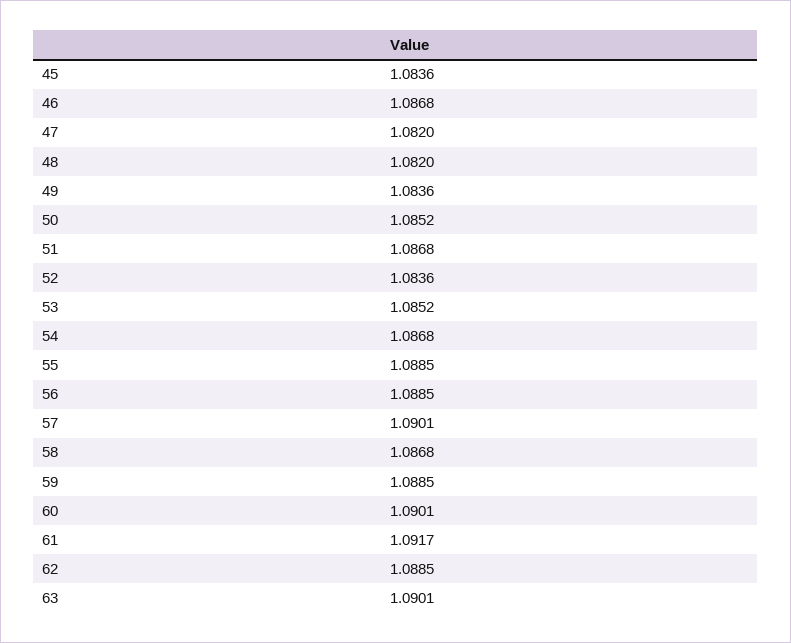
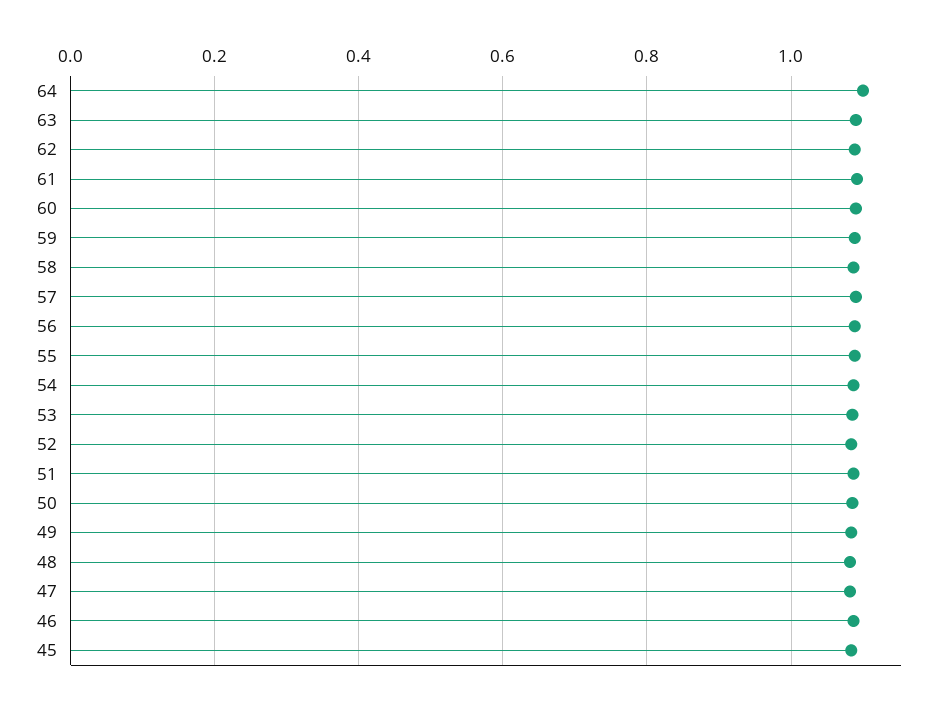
64: none -> 1.1

